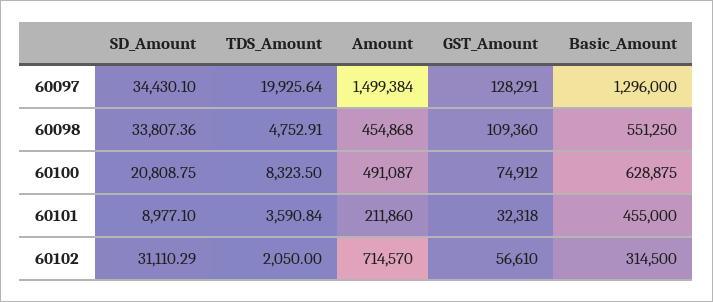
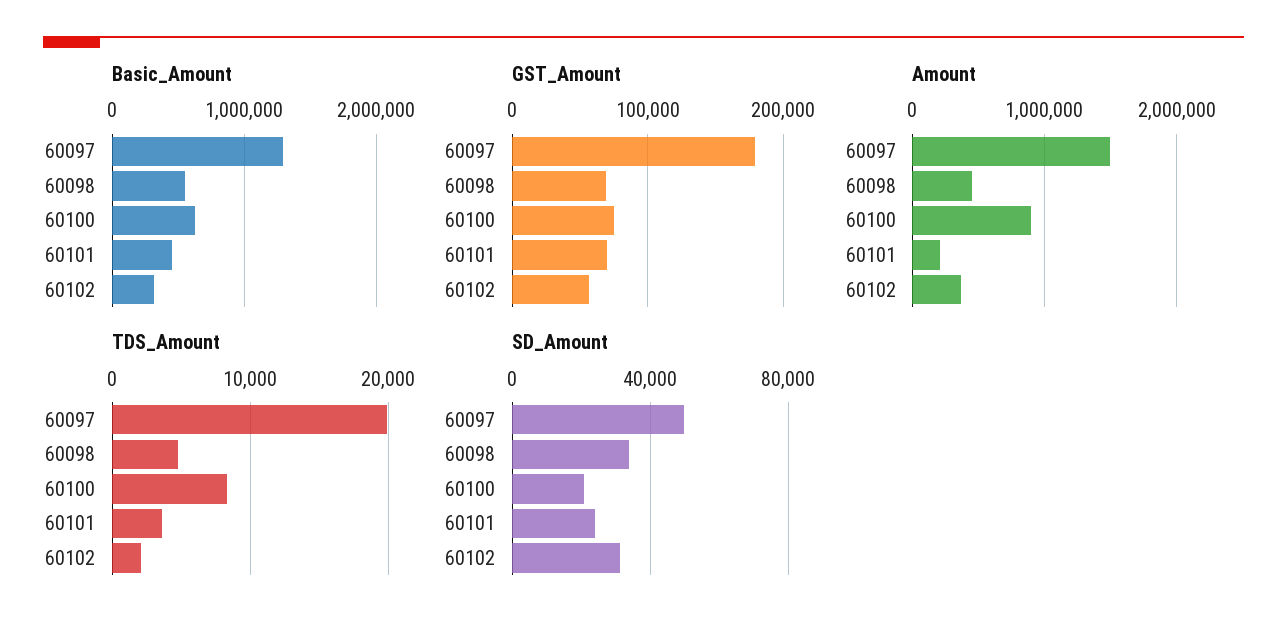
SD_Amount, 60097: 34430.1 -> 50000
GST_Amount, 60097: 128291 -> 180000
GST_Amount, 60098: 109360 -> 70000
Amount, 60100: 491087 -> 900000
SD_Amount, 60101: 8977.1 -> 25000
GST_Amount, 60101: 32318 -> 70000
Amount, 60102: 714570 -> 400000

